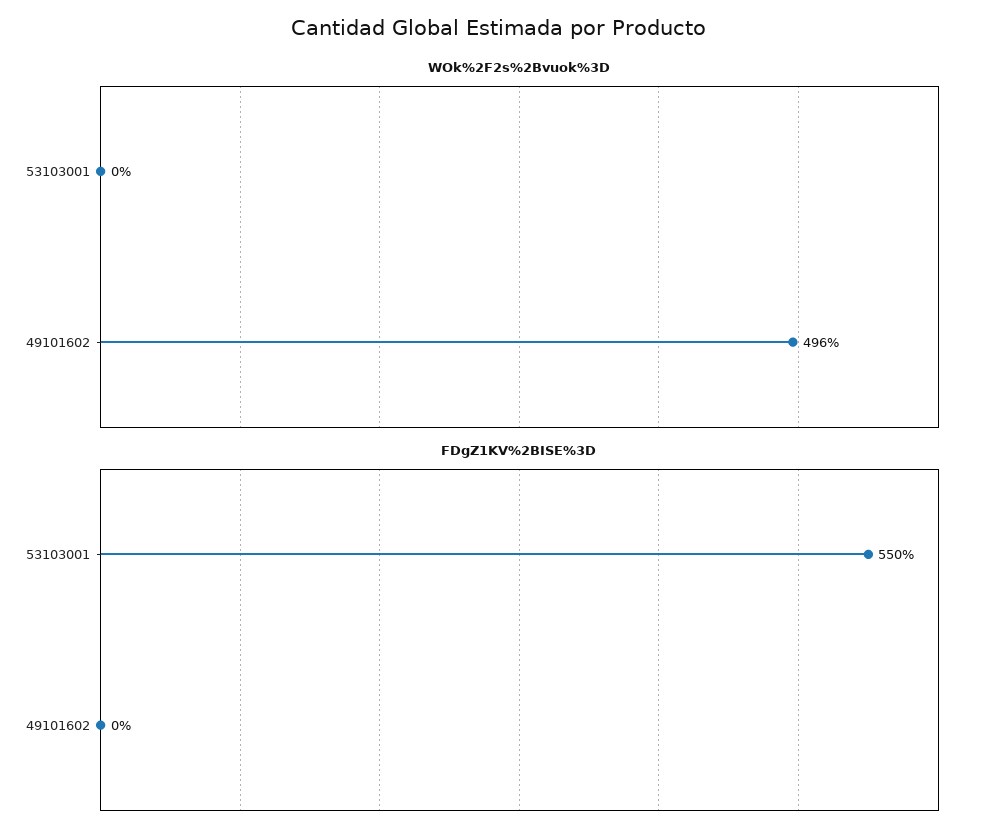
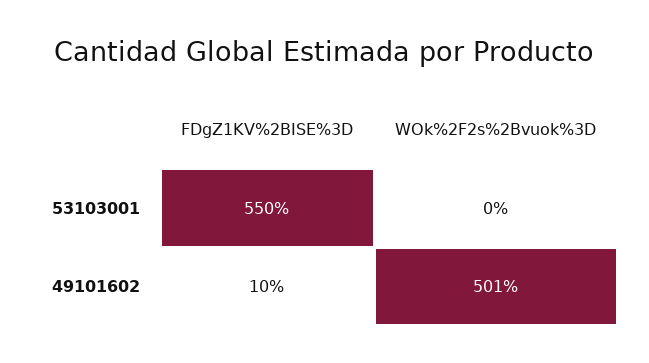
WOk%2F2s%2Bvuok%3D, 49101602: 496 -> 501
FDgZ1KV%2BISE%3D, 49101602: 0 -> 10

